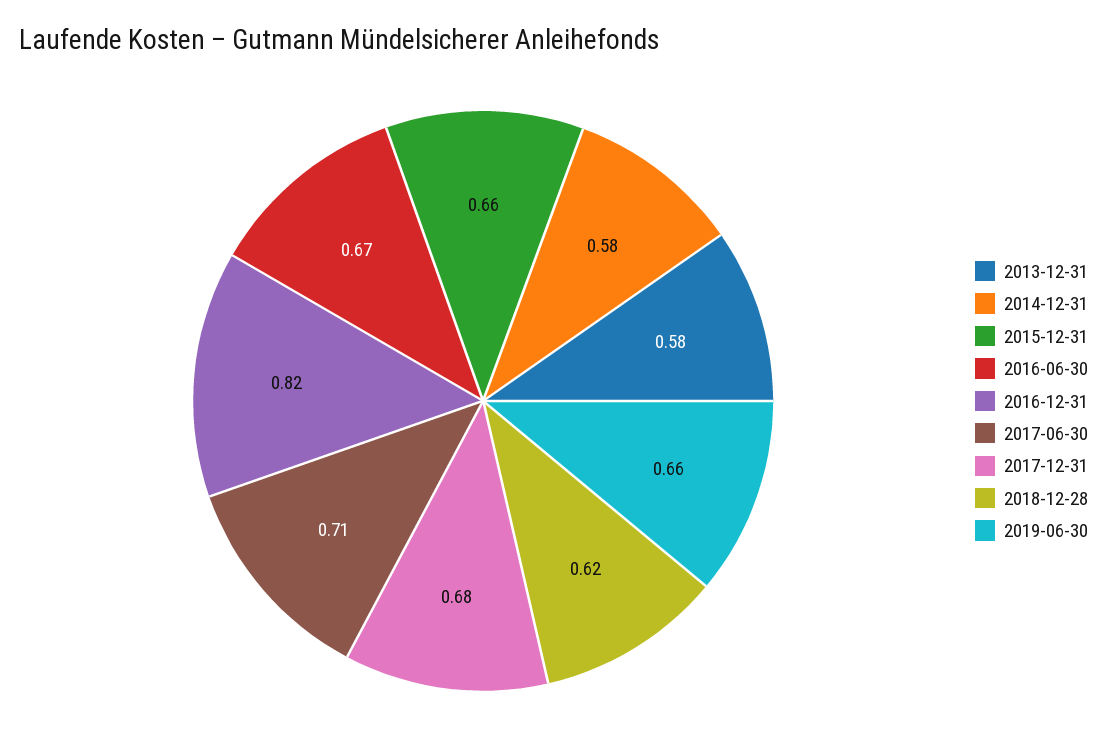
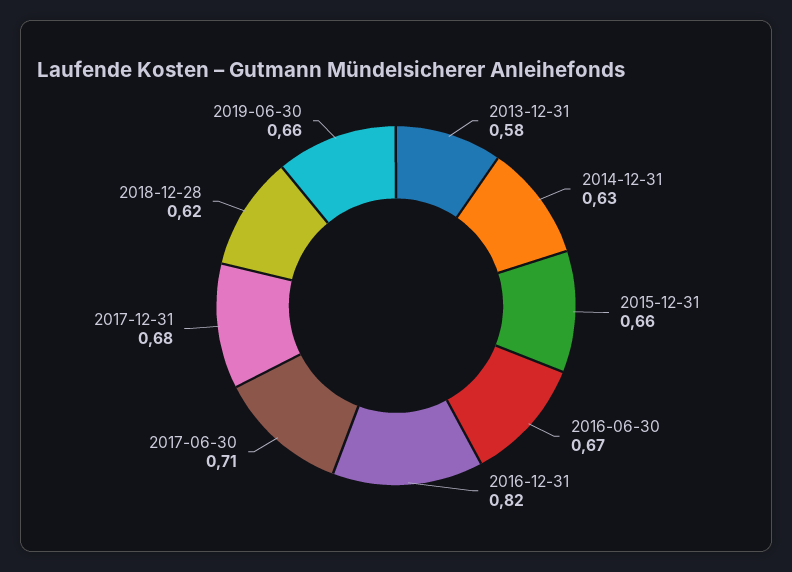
2014-12-31: 0.58 -> 0.63

